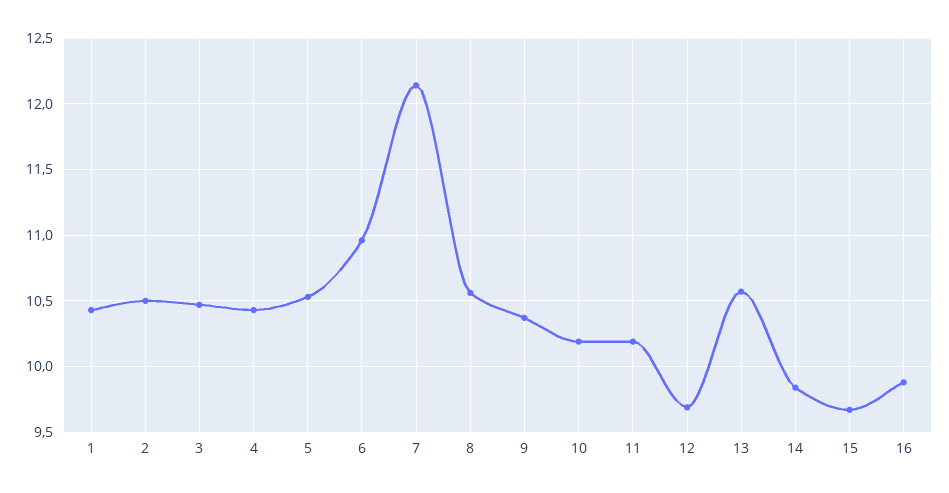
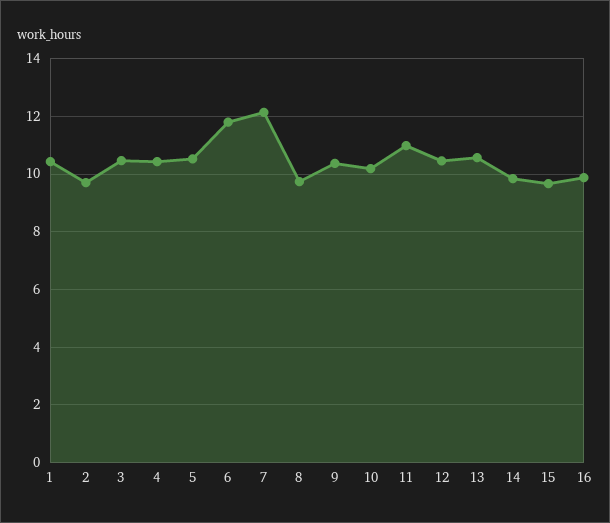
2: 10.5 -> 9.75
6: 10.95 -> 11.75
8: 10.55 -> 9.75
11: 10.2 -> 11
12: 9.7 -> 10.5

